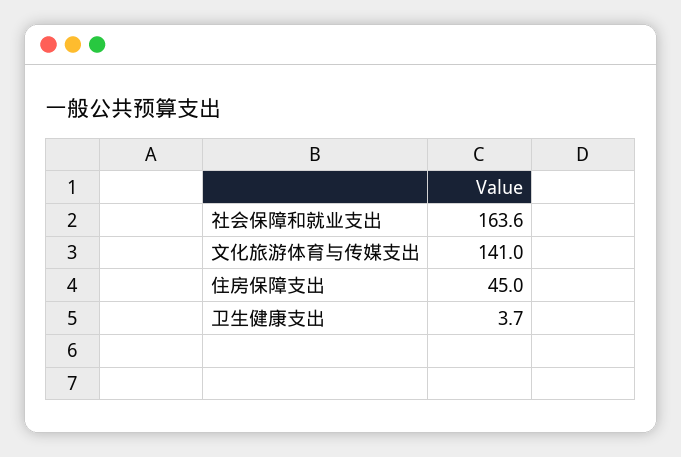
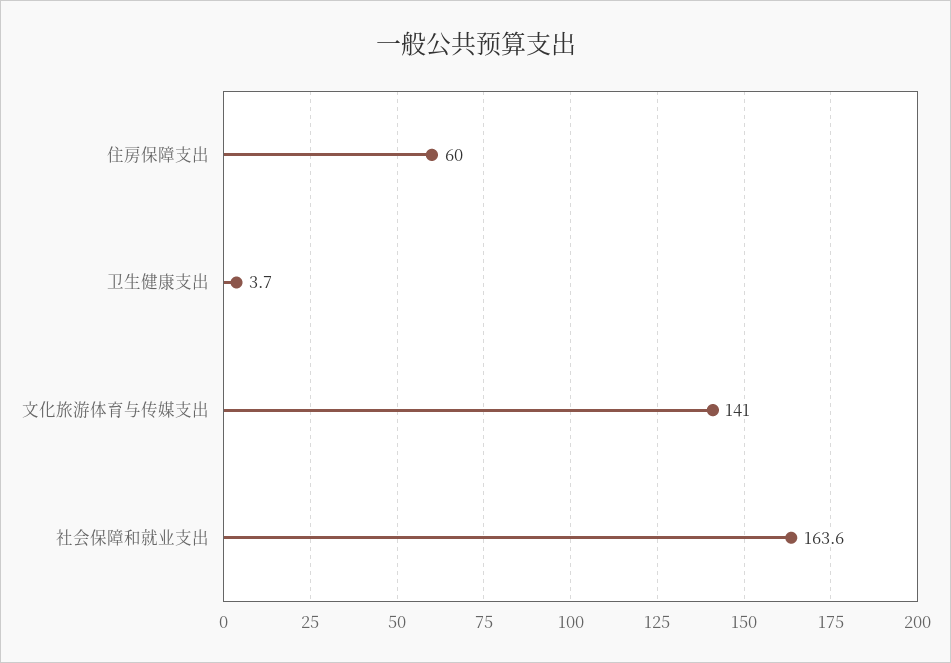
住房保障支出: 45 -> 60

